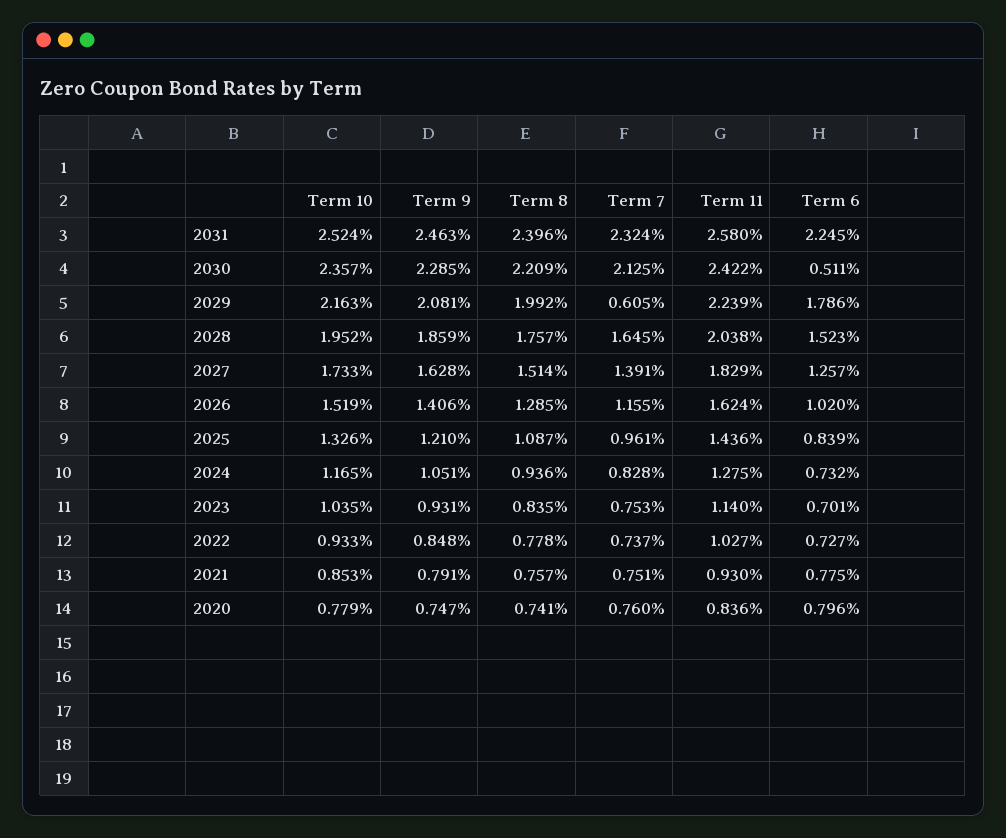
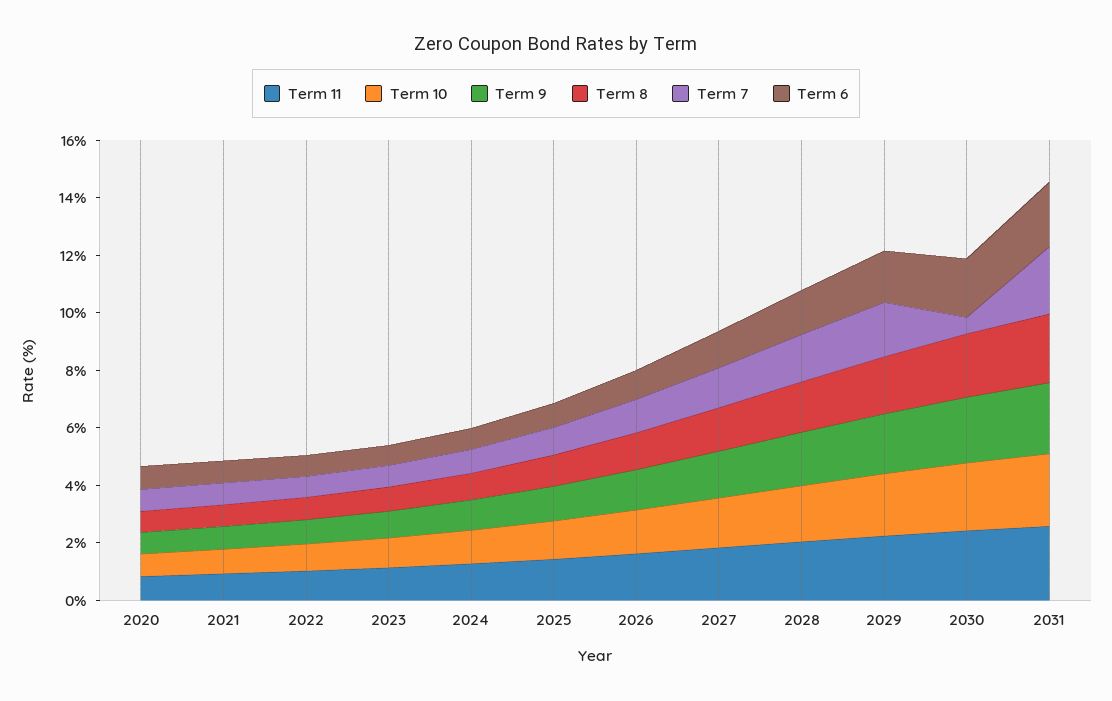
Term 7, 2030: 2.125 -> 0.5
Term 6, 2030: 0.511 -> 2
Term 7, 2029: 0.605 -> 2

